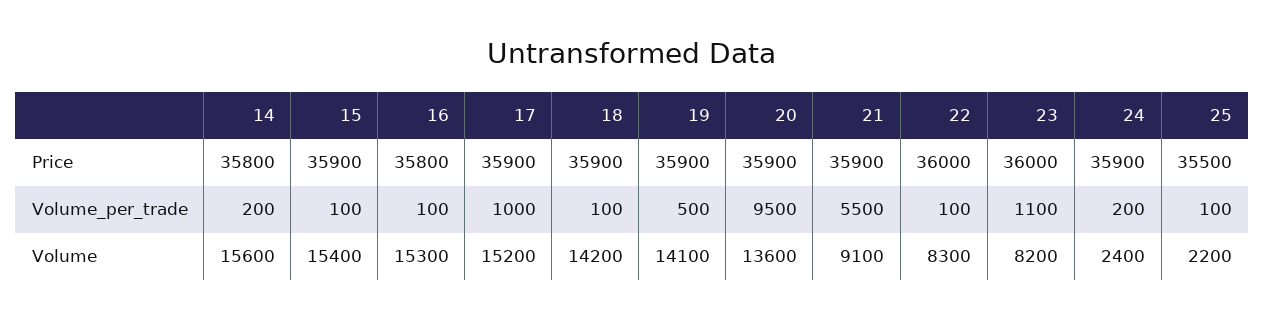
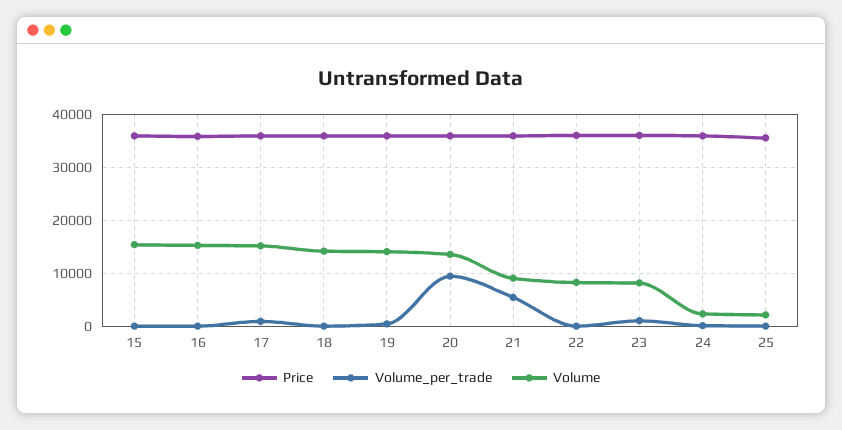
Price, 14: 35800 -> none
Volume_per_trade, 14: 200 -> none
Volume, 14: 15600 -> none

